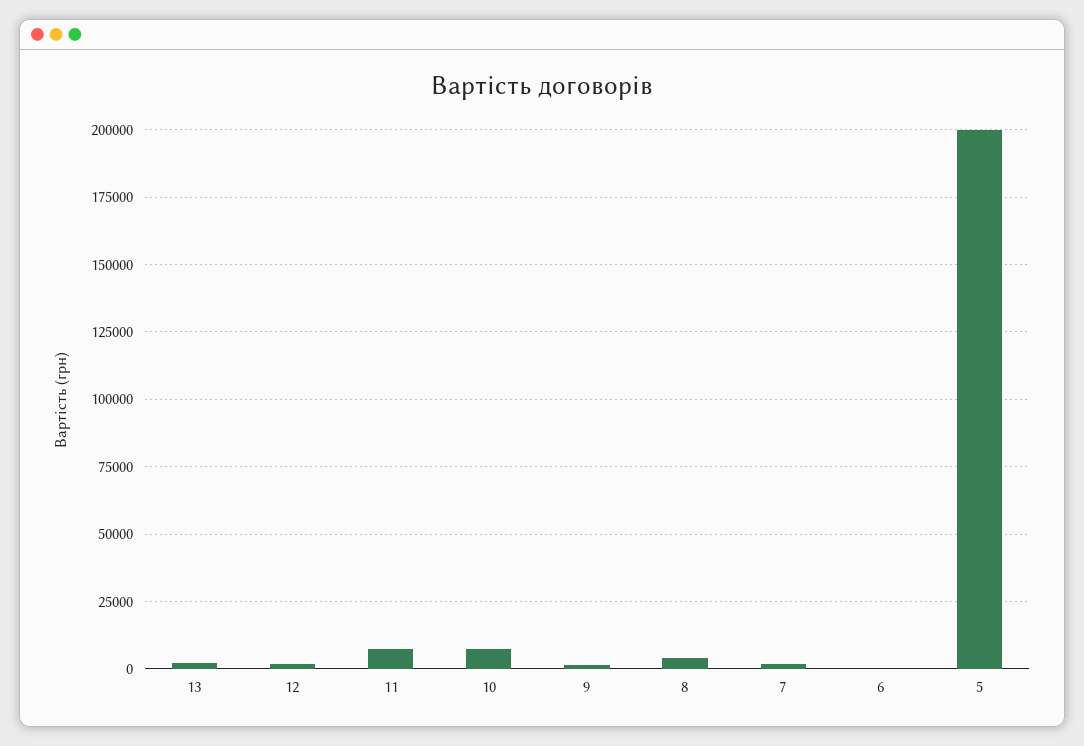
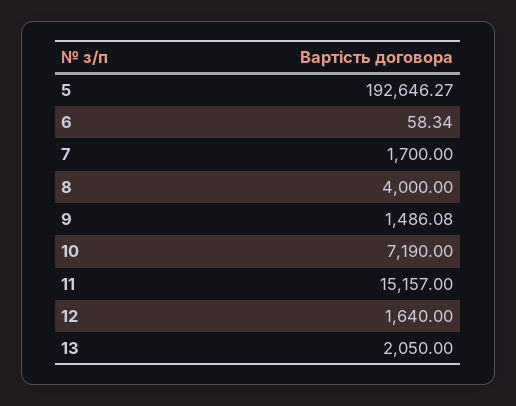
11: 7500 -> 15157
5: 200000 -> 192646.27

